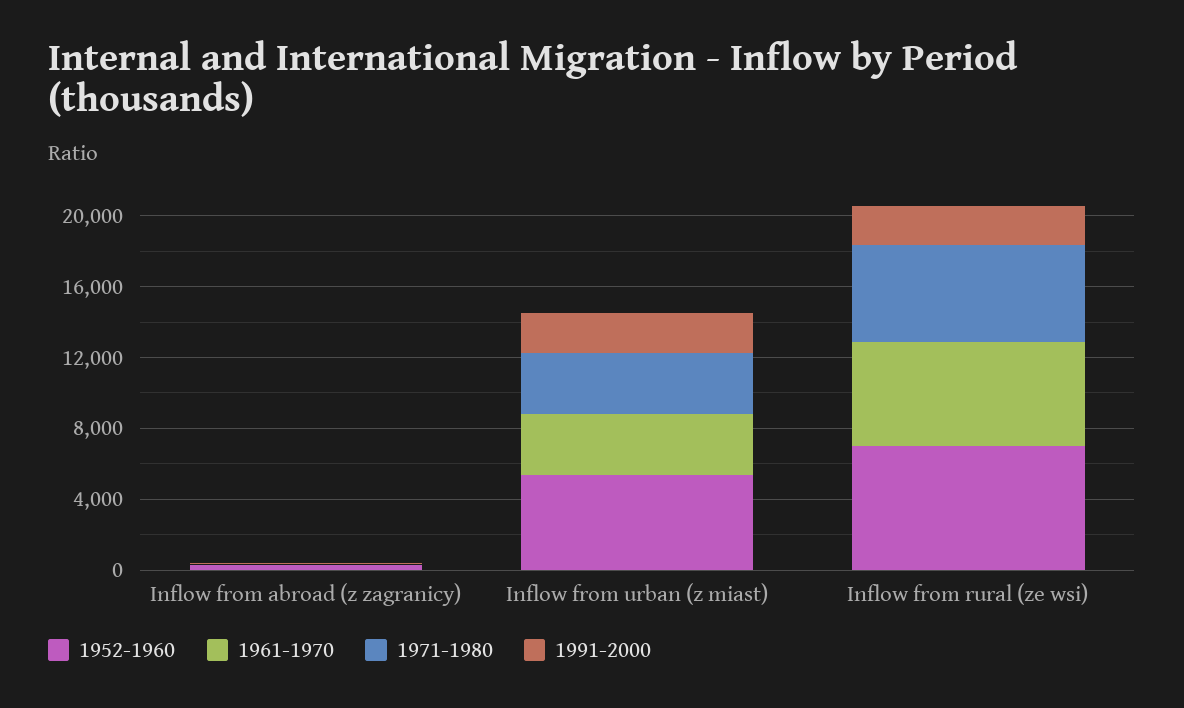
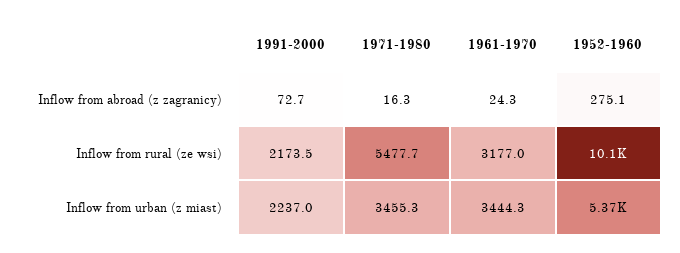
1952-1960, Inflow from rural (ze wsi): 7000 -> 10100
1961-1970, Inflow from rural (ze wsi): 6000 -> 3177

